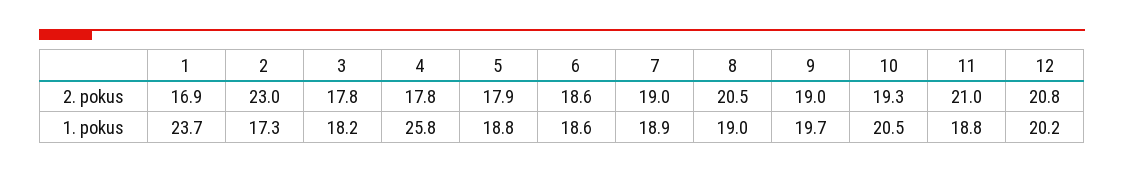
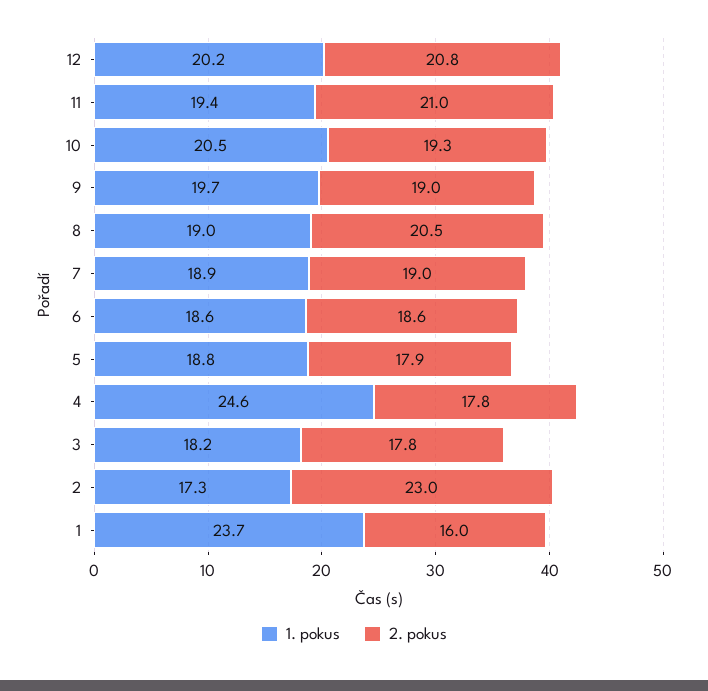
2. pokus, 1: 16.9 -> 16
1. pokus, 4: 25.8 -> 24.6
1. pokus, 11: 18.8 -> 19.4

